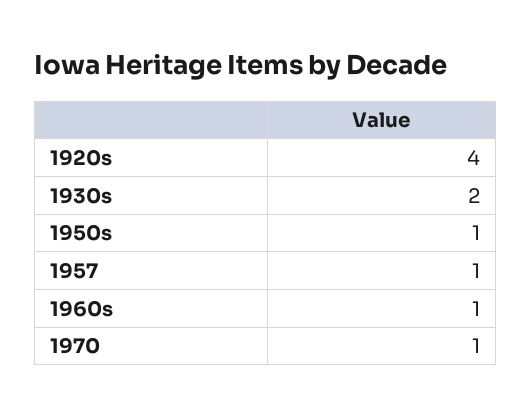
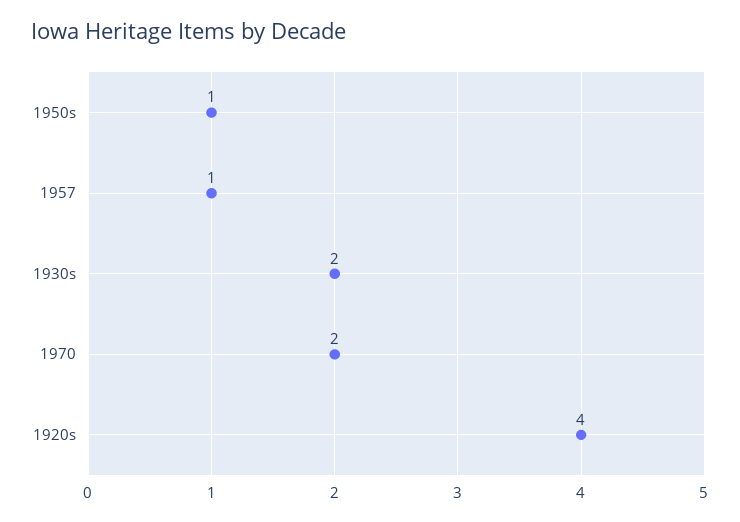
1960s: 1 -> none
1970: 1 -> 2

